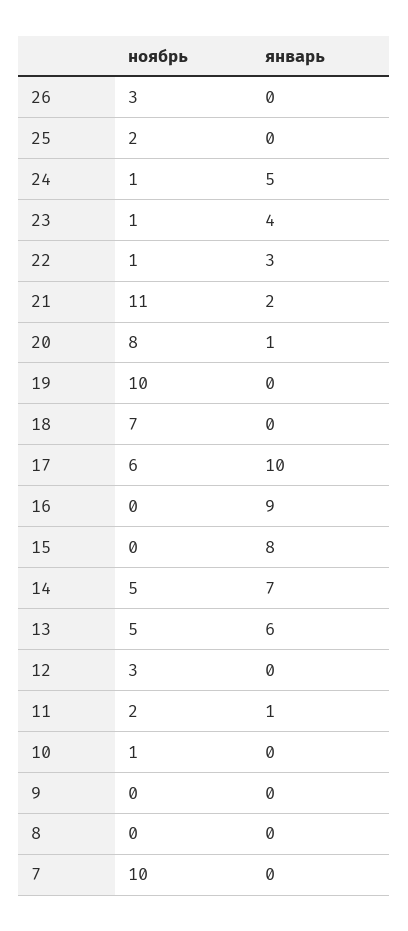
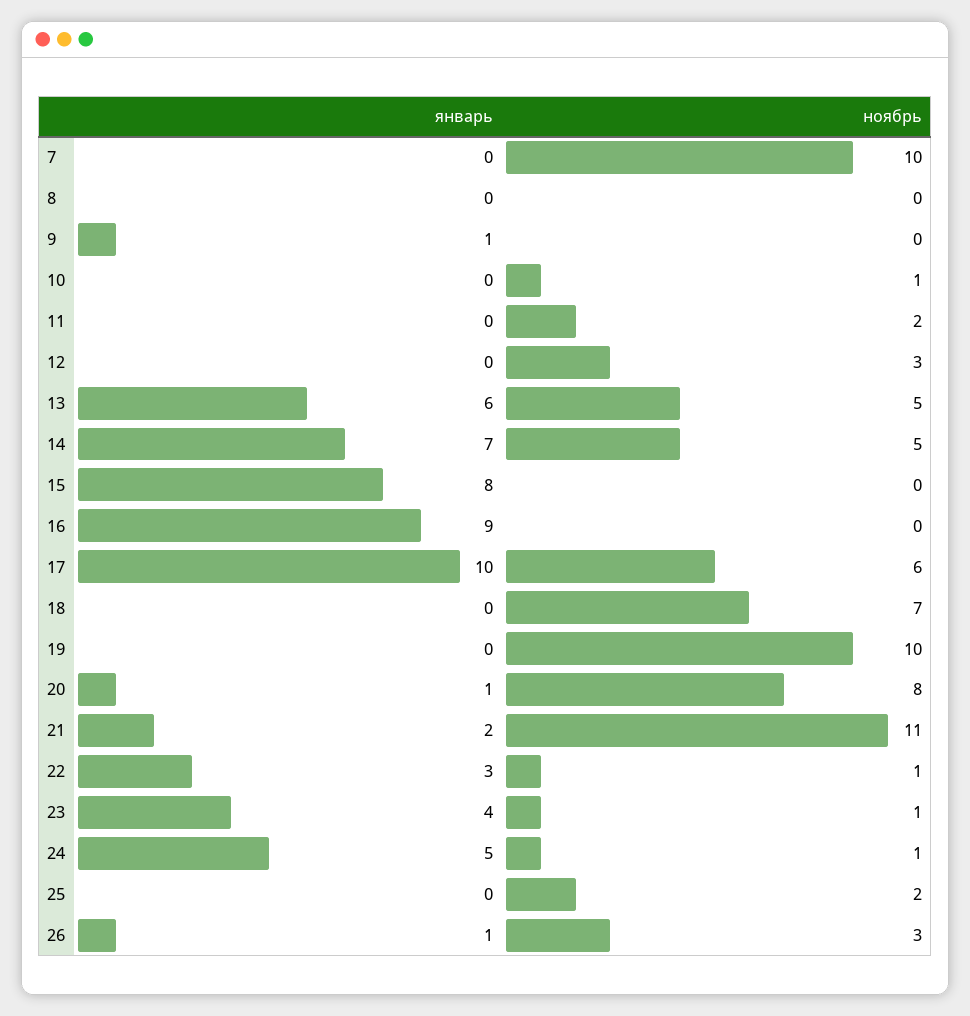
январь, 26: 0 -> 1
январь, 11: 1 -> 0
январь, 9: 0 -> 1

